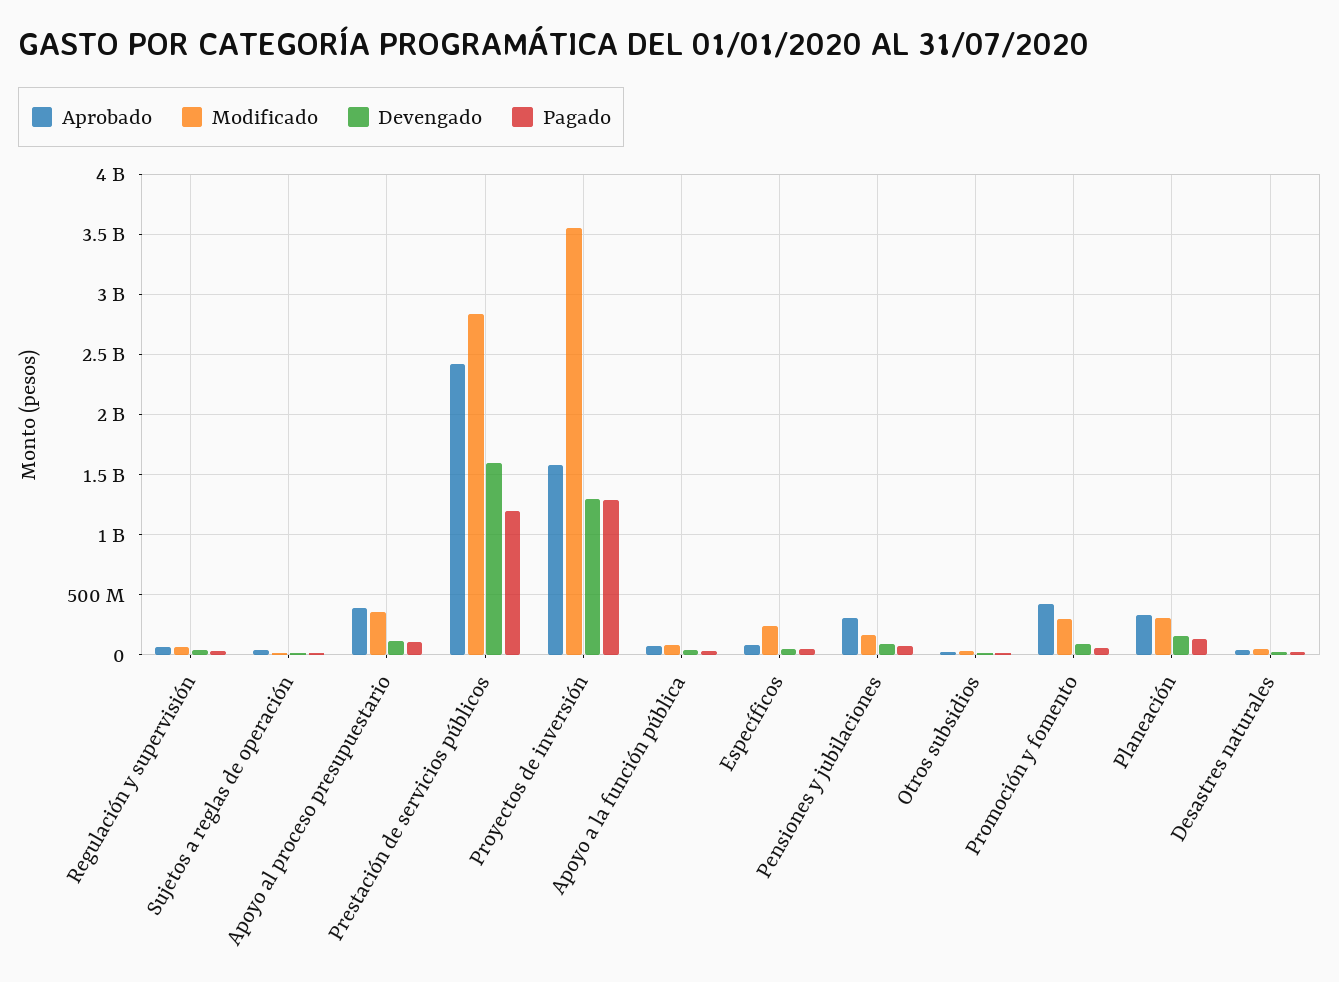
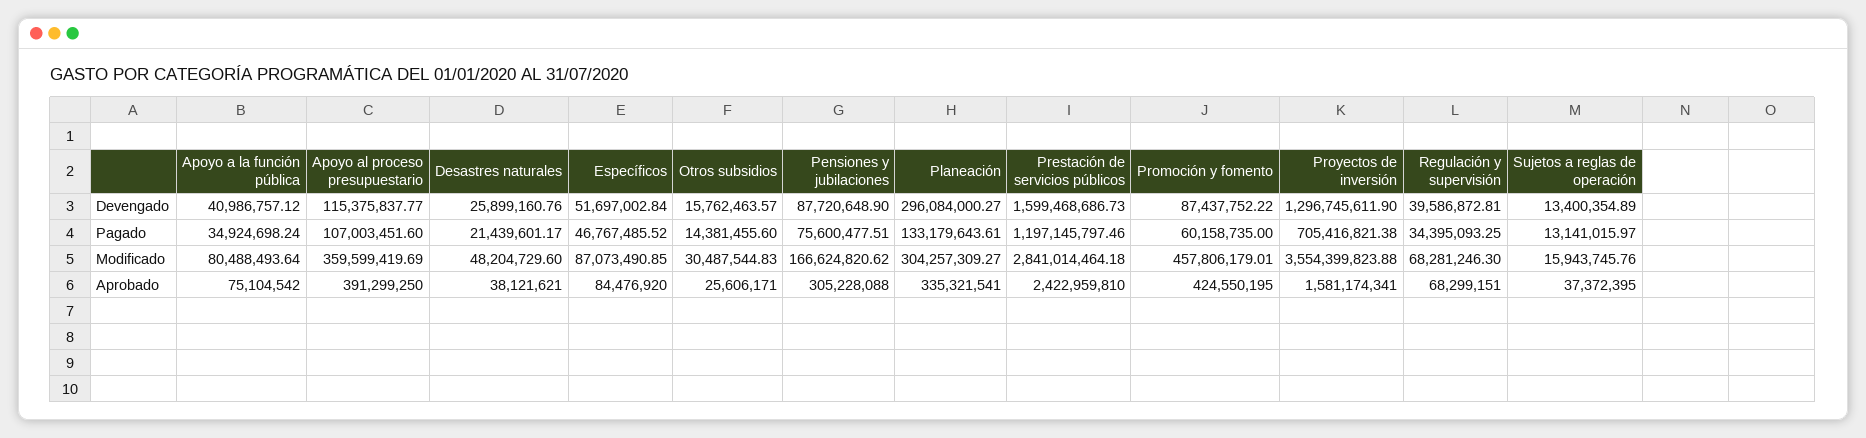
Pagado, Proyectos de inversión: 1300000000 -> 705416821.38
Modificado, Específicos: 250000000 -> 87073490.85
Modificado, Promoción y fomento: 300000000 -> 457806179.01
Devengado, Planeación: 150000000 -> 296084000.27

